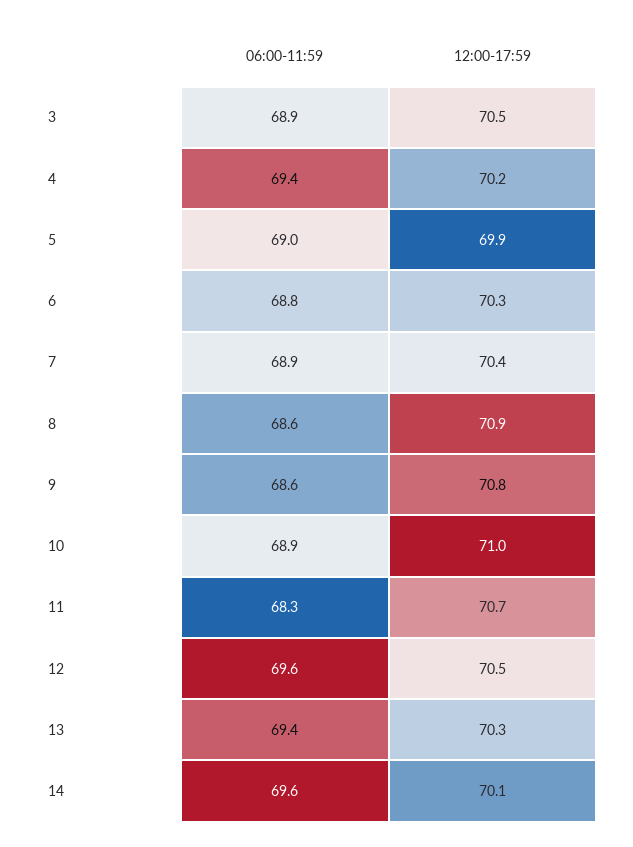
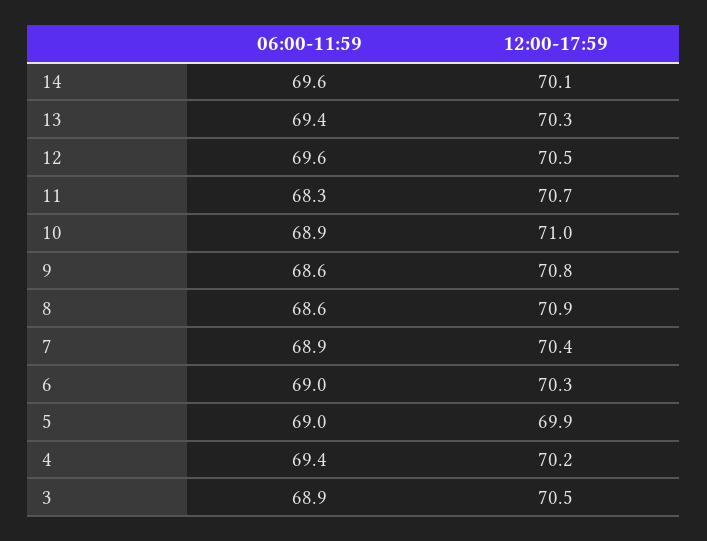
06:00-11:59, 6: 68.8 -> 69

